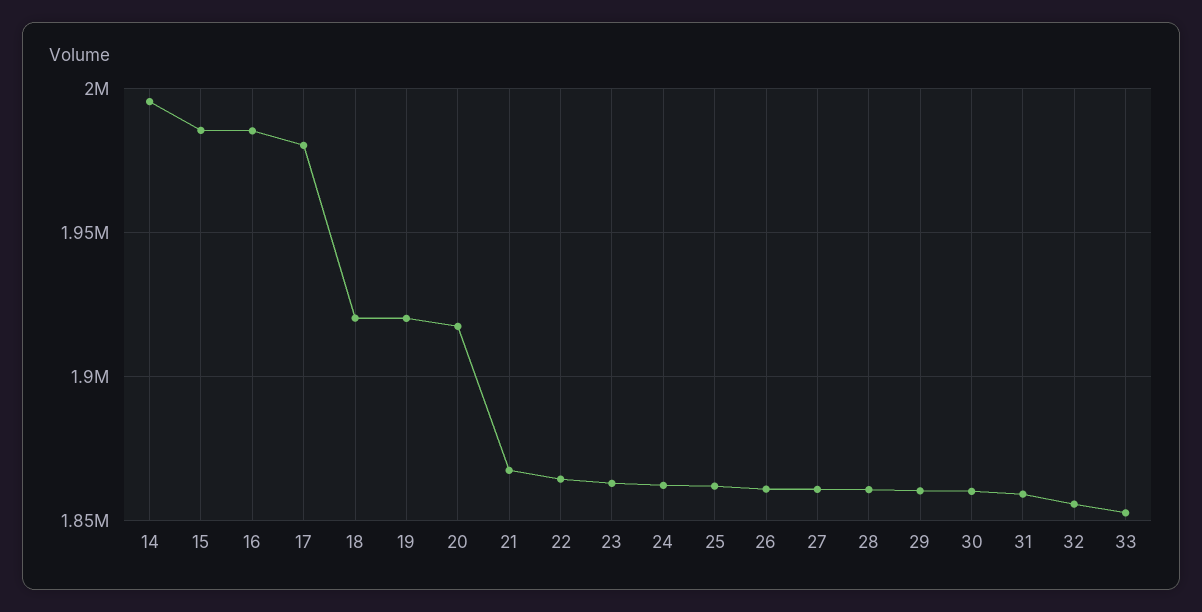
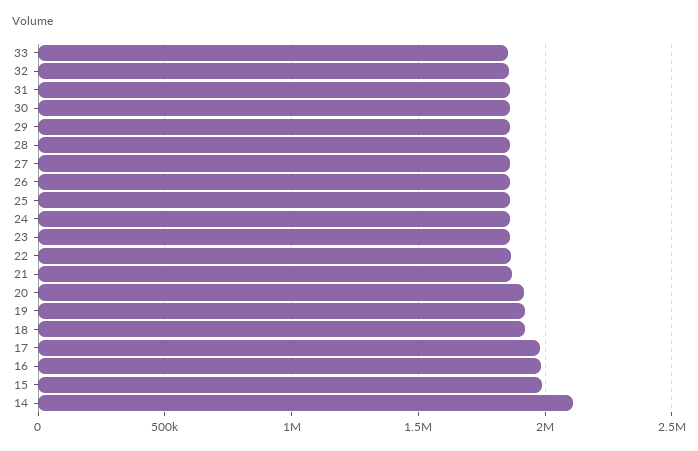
14: 1995000 -> 2100000

